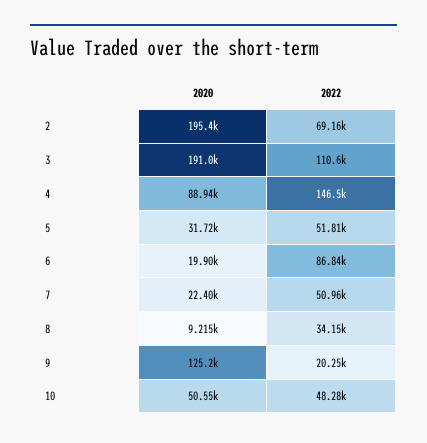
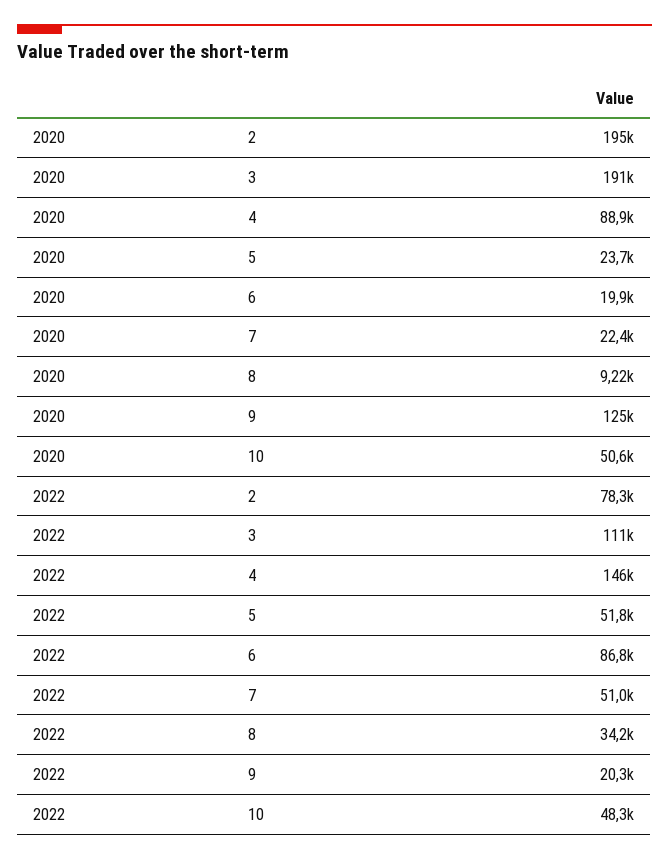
2022, 2: 69160 -> 78300
2020, 5: 31720 -> 23700

